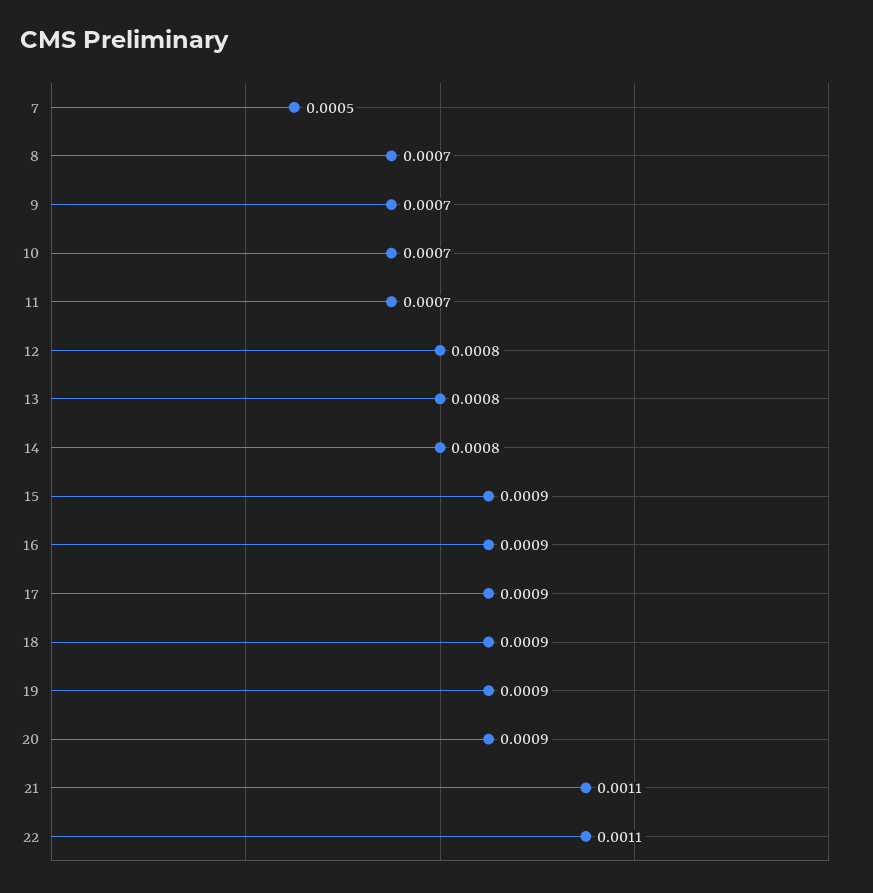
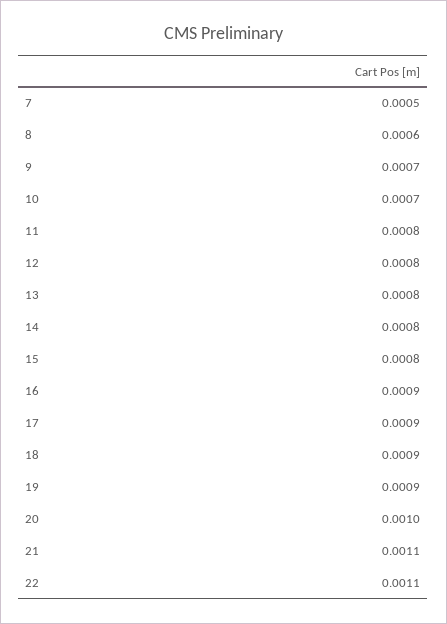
8: 0.0007 -> 0.0006
11: 0.0007 -> 0.0008
15: 0.0009 -> 0.0008
20: 0.0009 -> 0.001

